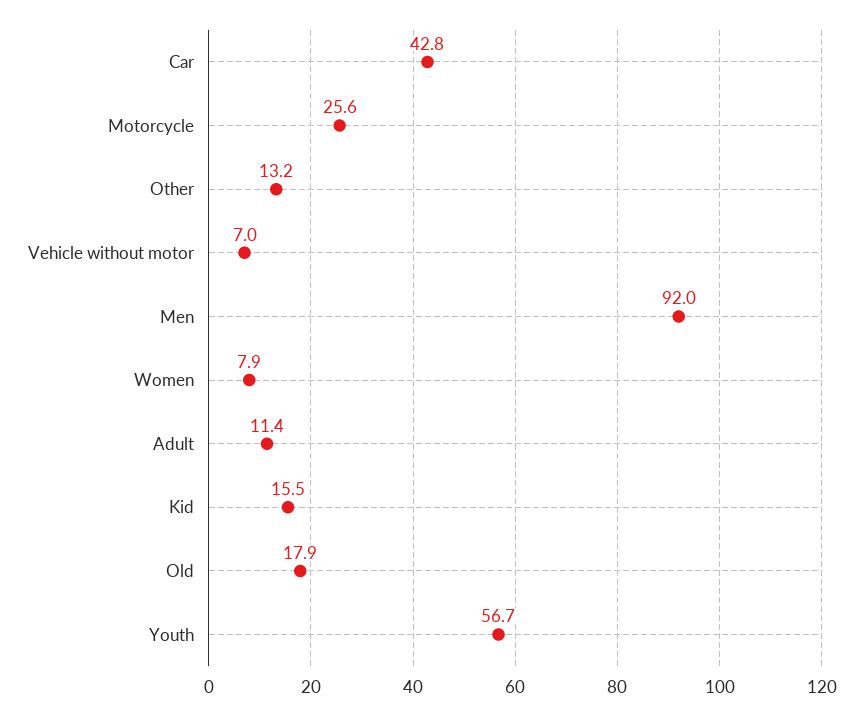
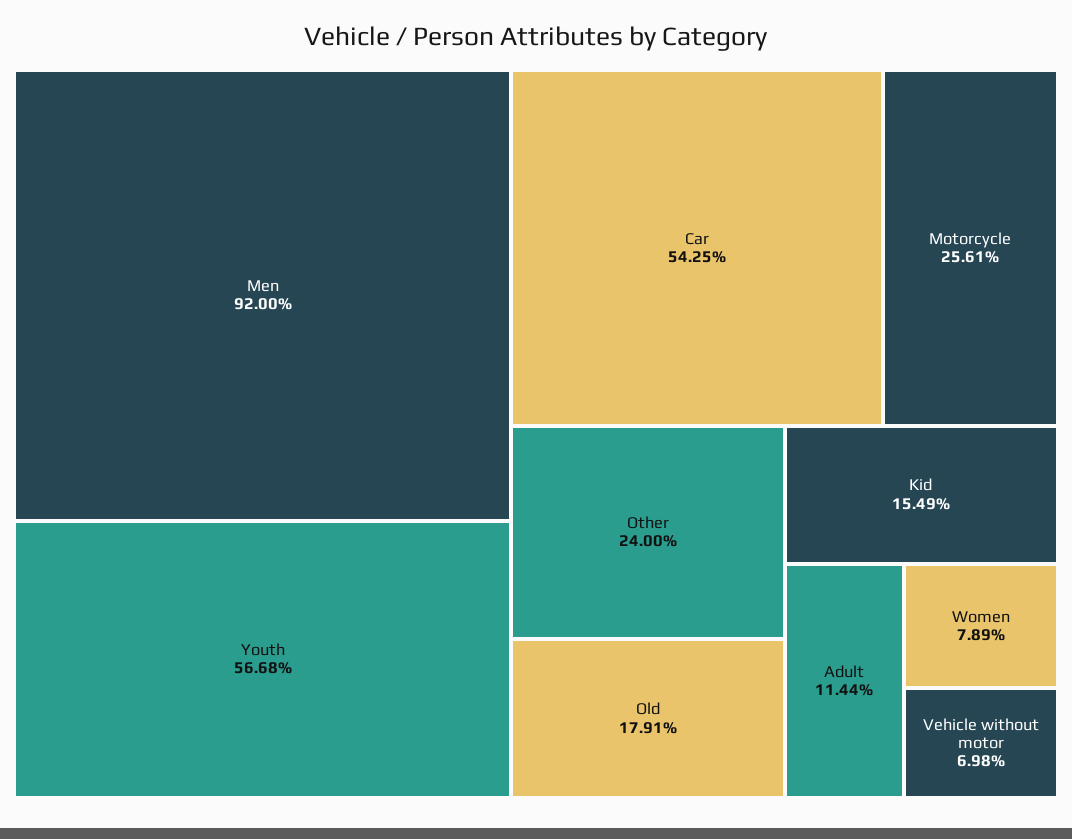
Car: 42.8 -> 54.25
Other: 13.2 -> 24

